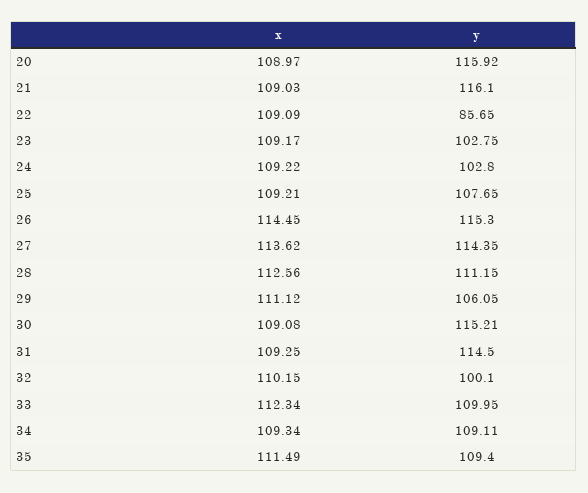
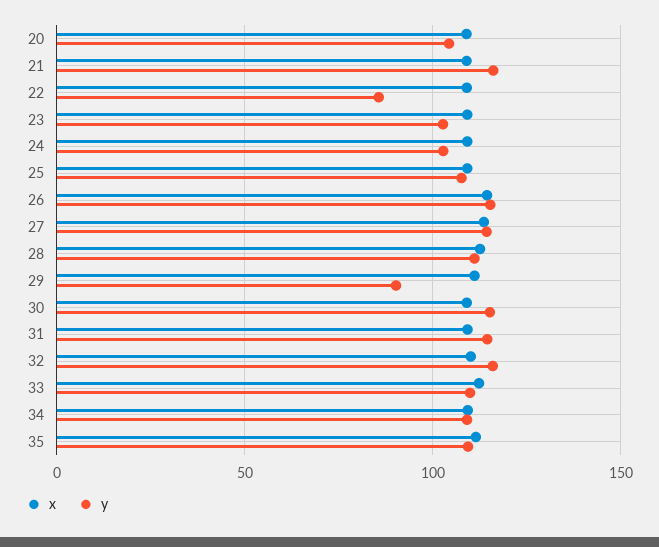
y, 20: 115.92 -> 105
y, 29: 106.05 -> 90
y, 32: 100.1 -> 115

